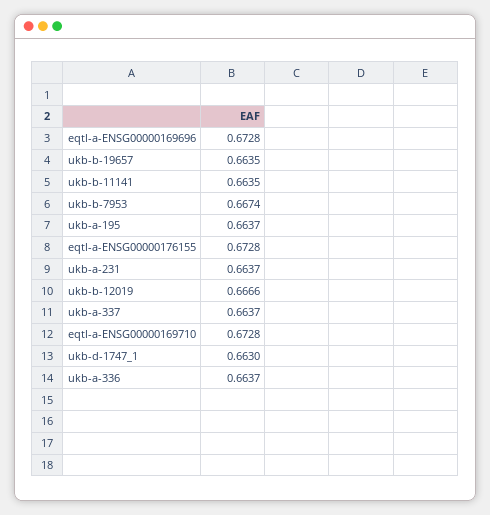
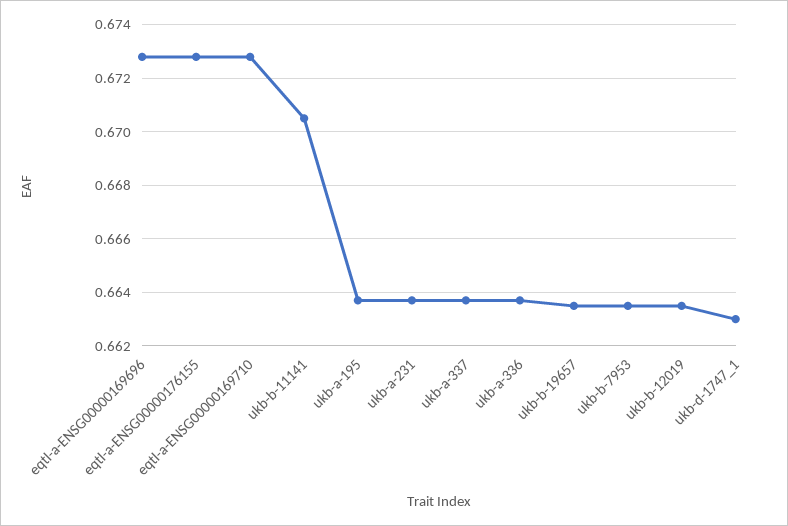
ukb-b-11141: 0.6635 -> 0.6705
ukb-b-7953: 0.6674 -> 0.6635
ukb-b-12019: 0.6666 -> 0.6635

